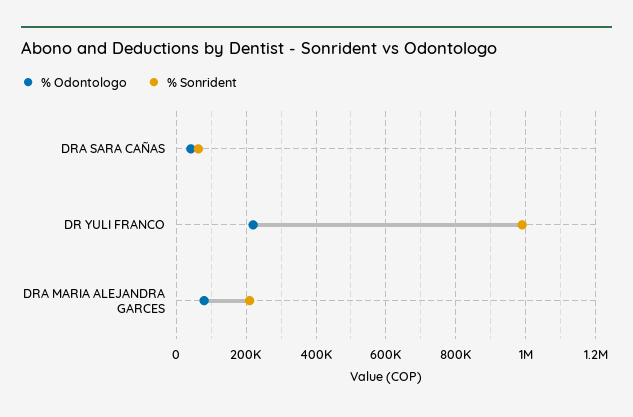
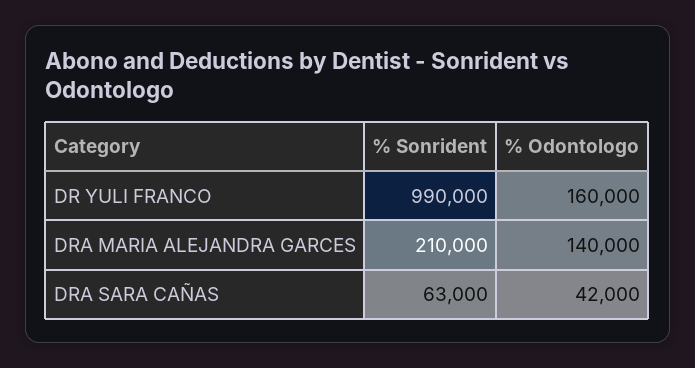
% Odontologo, DR YULI FRANCO: 220000 -> 160000
% Odontologo, DRA MARIA ALEJANDRA GARCES: 80000 -> 140000

